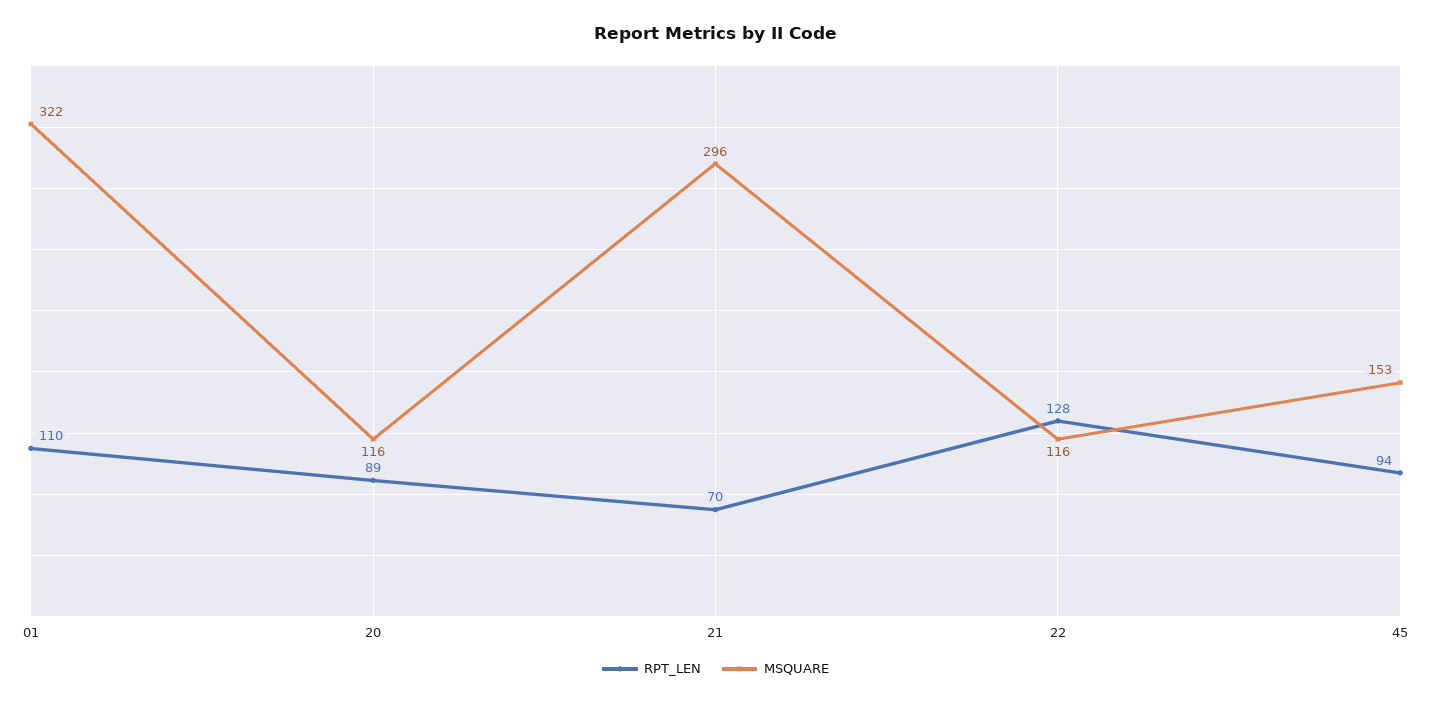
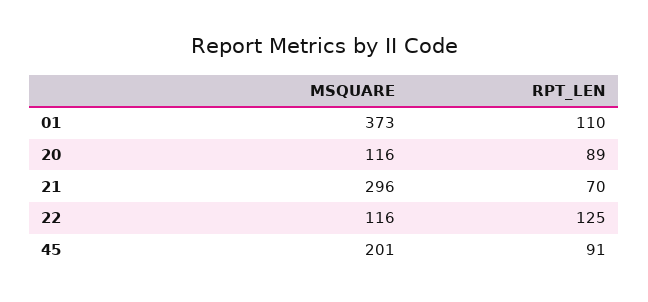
MSQUARE, 01: 322 -> 373
RPT_LEN, 22: 128 -> 125
RPT_LEN, 45: 94 -> 91
MSQUARE, 45: 153 -> 201

